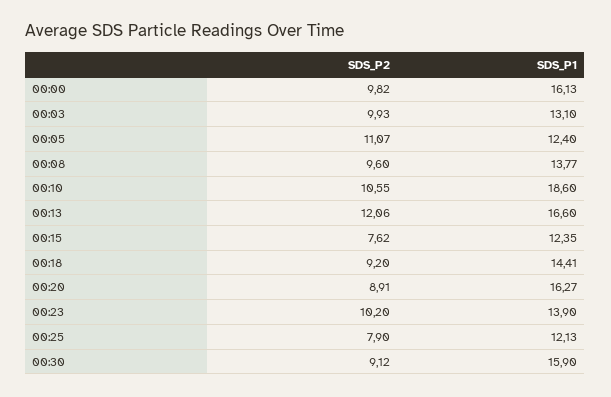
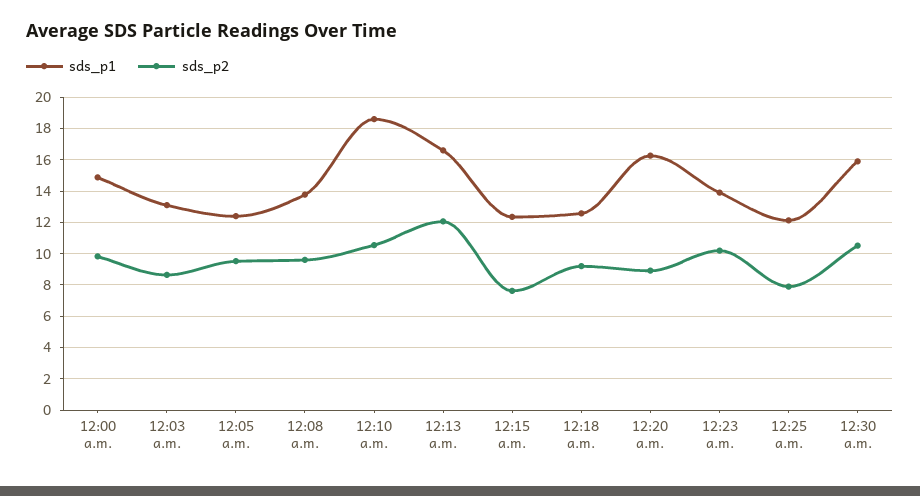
SDS_P1, 00:00: 16.13 -> 15
SDS_P2, 00:03: 9.93 -> 8.5
SDS_P2, 00:05: 11.07 -> 9.5
SDS_P1, 00:18: 14.41 -> 12.5
SDS_P2, 00:30: 9.12 -> 10.5

